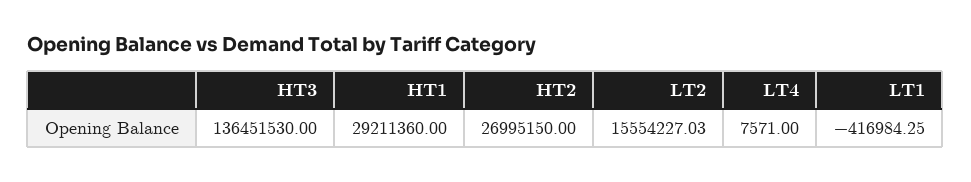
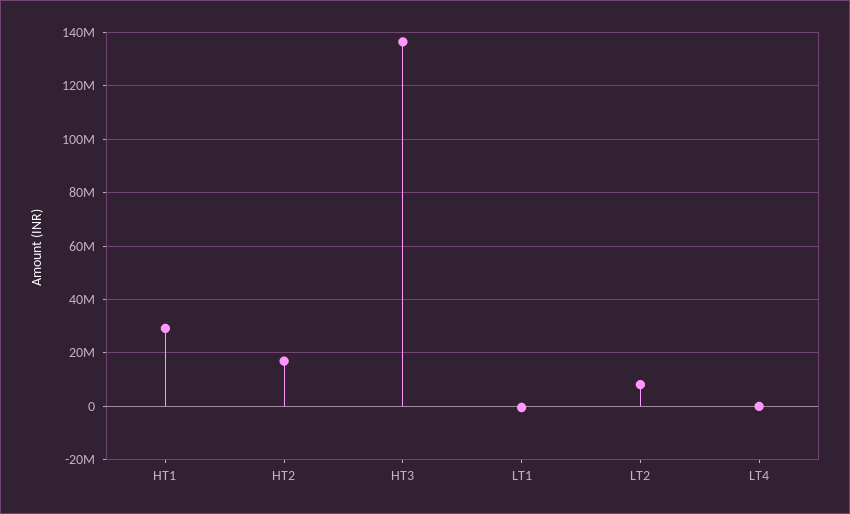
HT2: 26995150 -> 17500000
LT2: 15554227.03 -> 7500000

